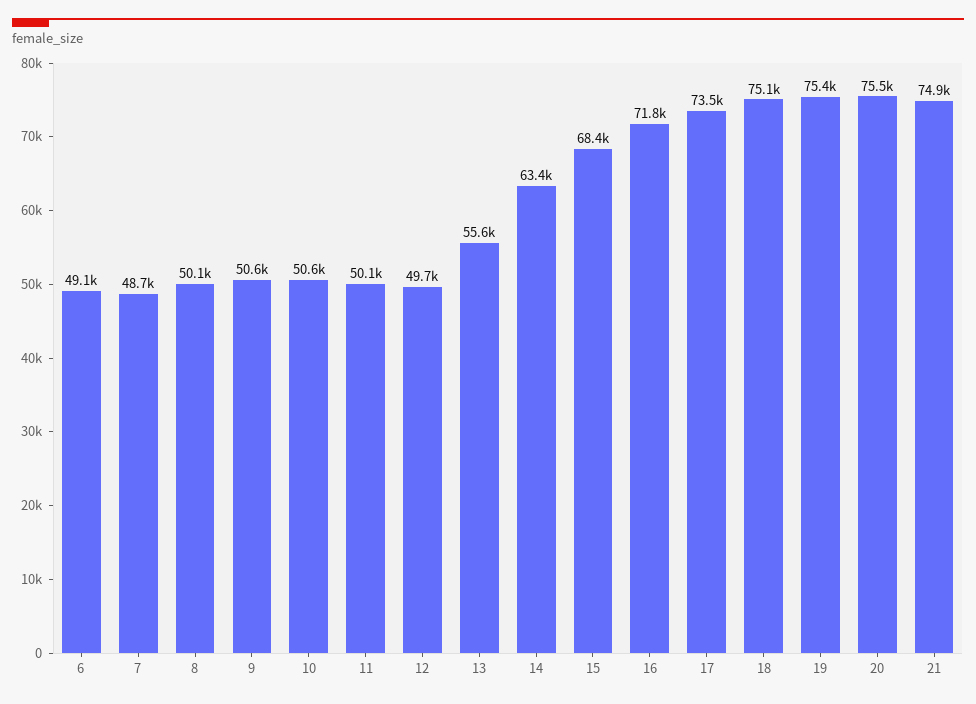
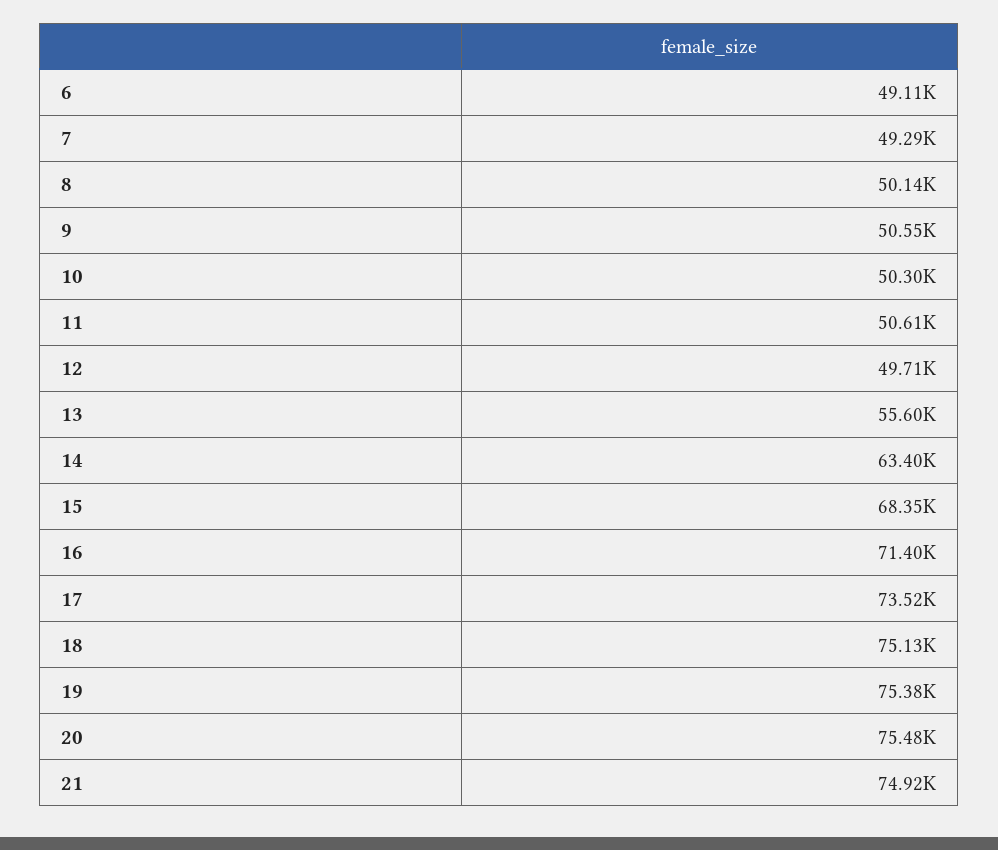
7: 48700 -> 49290
10: 50600 -> 50300
11: 50100 -> 50610
16: 71800 -> 71400

